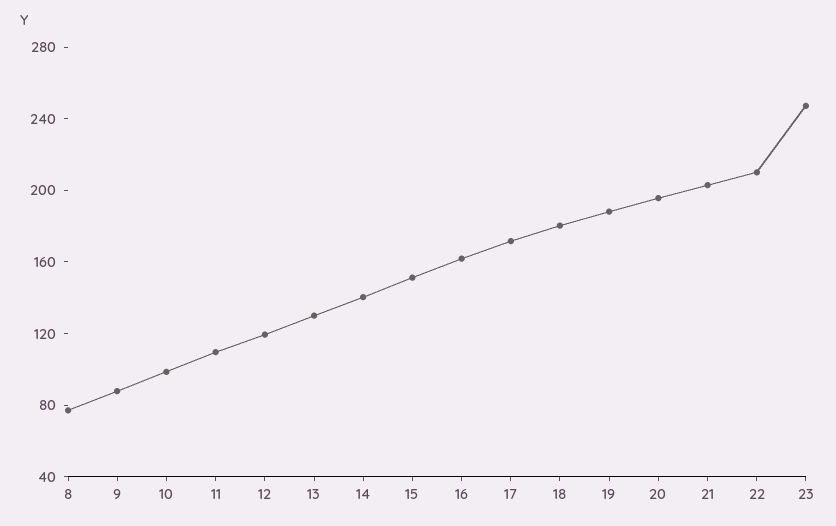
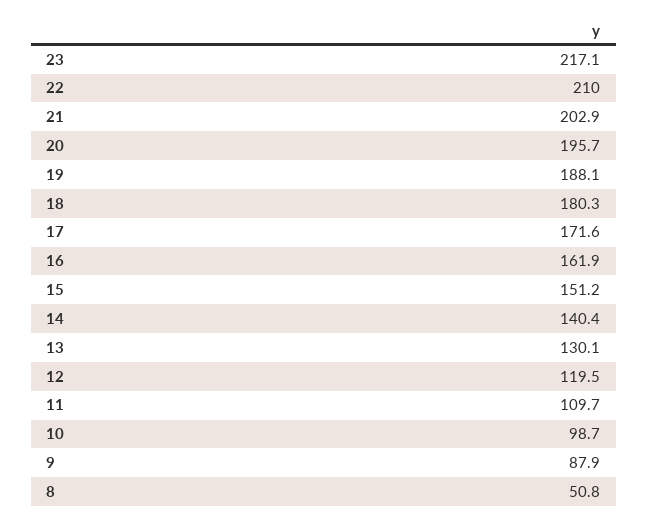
8: 80 -> 50.8
23: 250 -> 217.1

